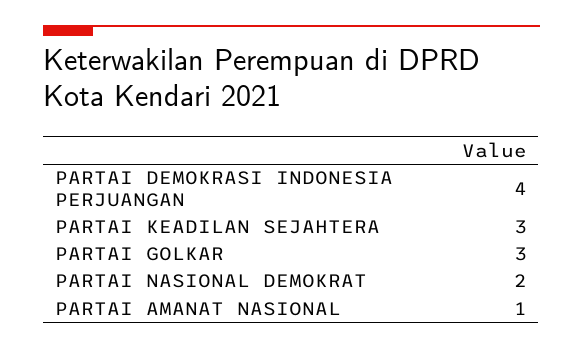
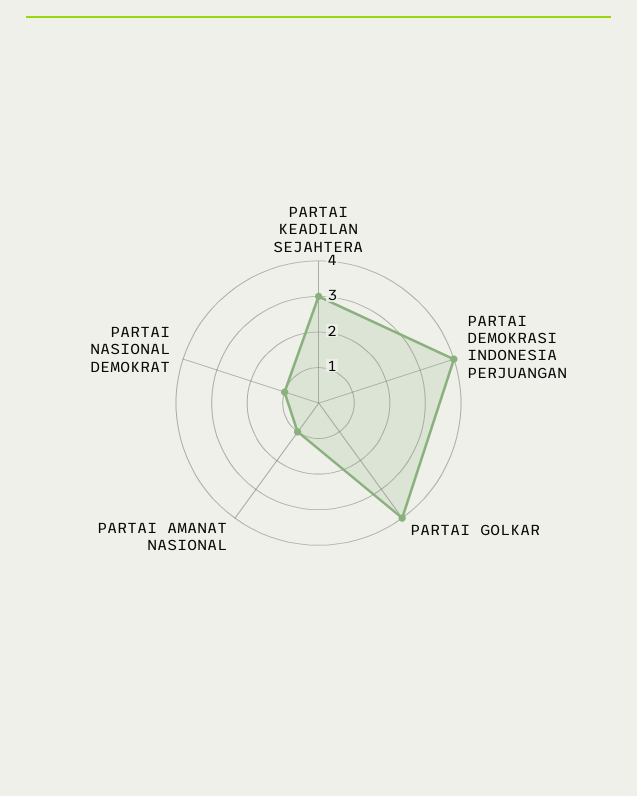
PARTAI GOLKAR: 3 -> 4
PARTAI NASIONAL DEMOKRAT: 2 -> 1

